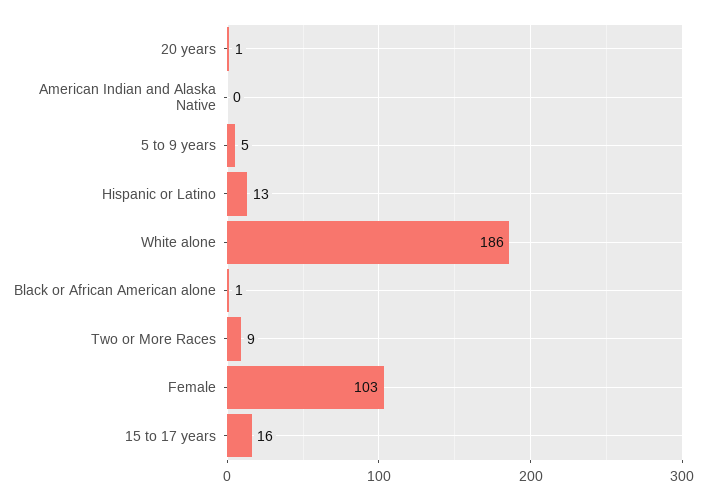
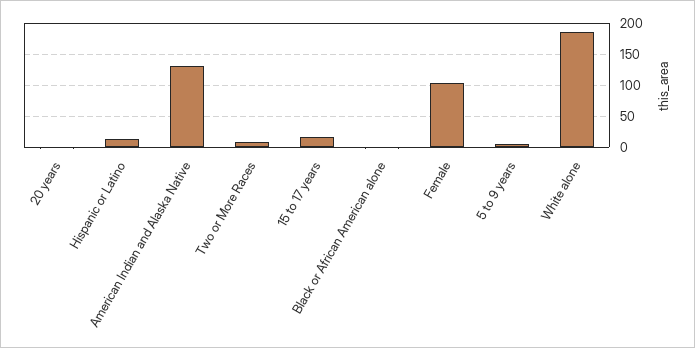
American Indian and Alaska Native: 0 -> 130

